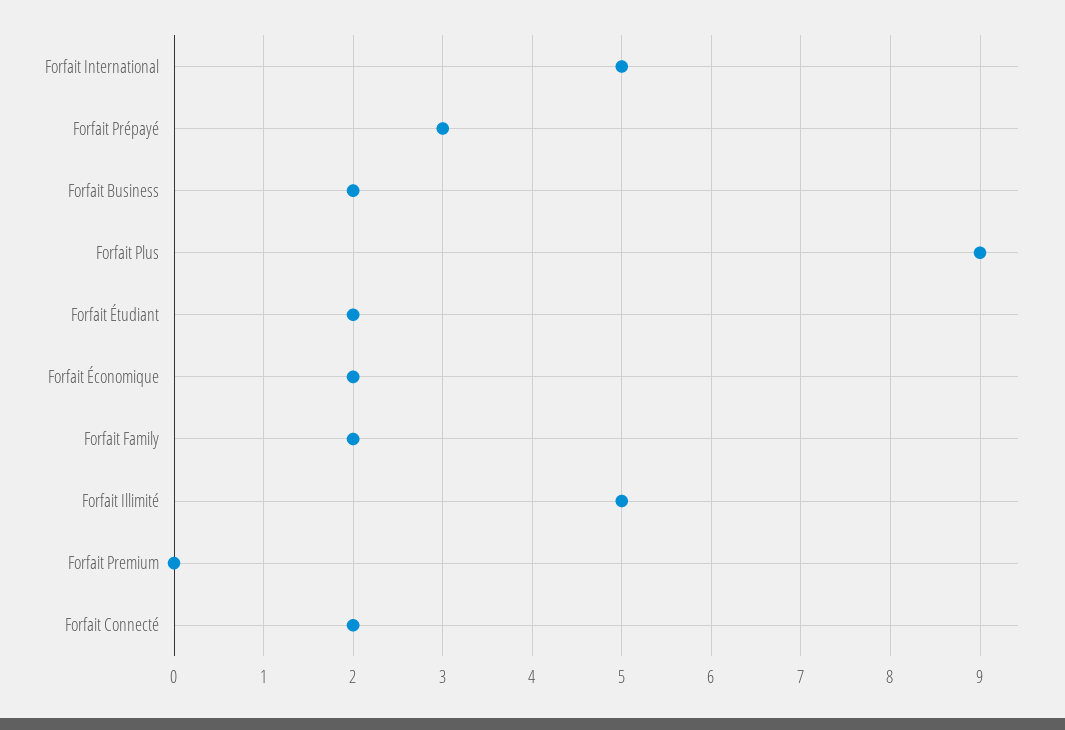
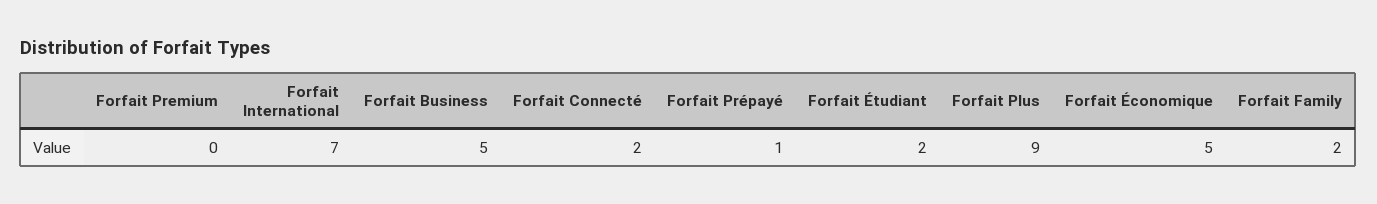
Forfait International: 5 -> 7
Forfait Prépayé: 3 -> 1
Forfait Business: 2 -> 5
Forfait Économique: 2 -> 5
Forfait Illimité: 5 -> none

